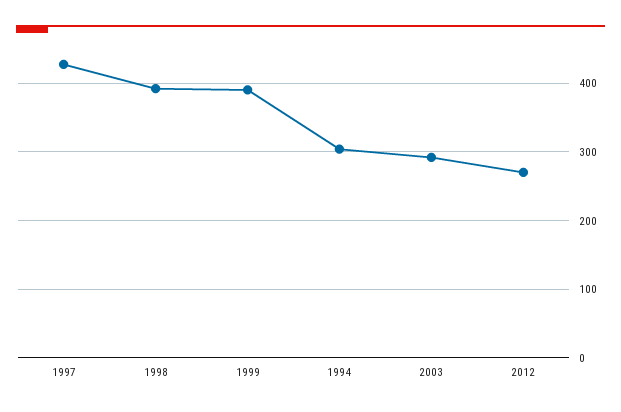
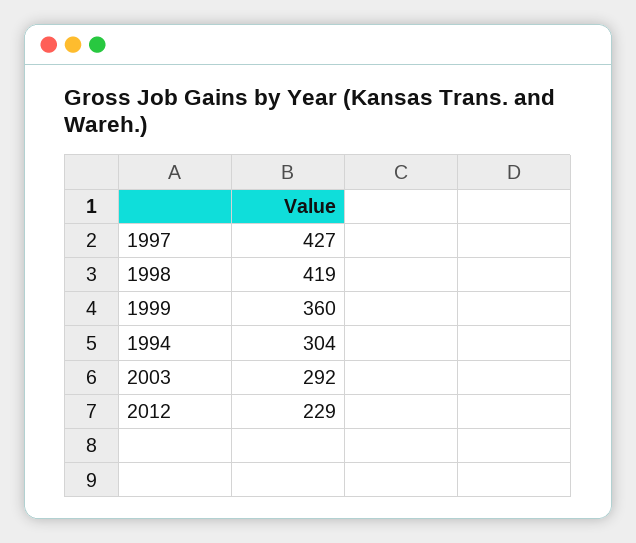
1998: 390 -> 419
1999: 390 -> 360
2012: 270 -> 229

